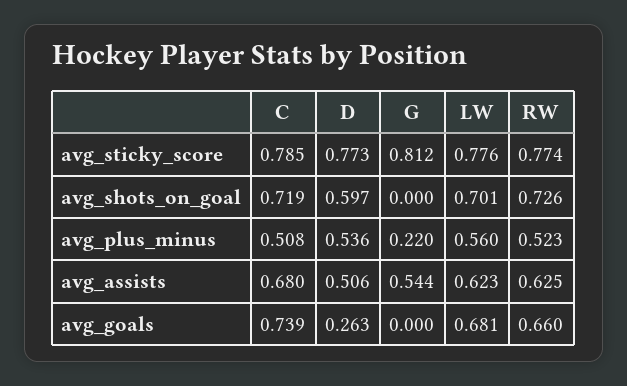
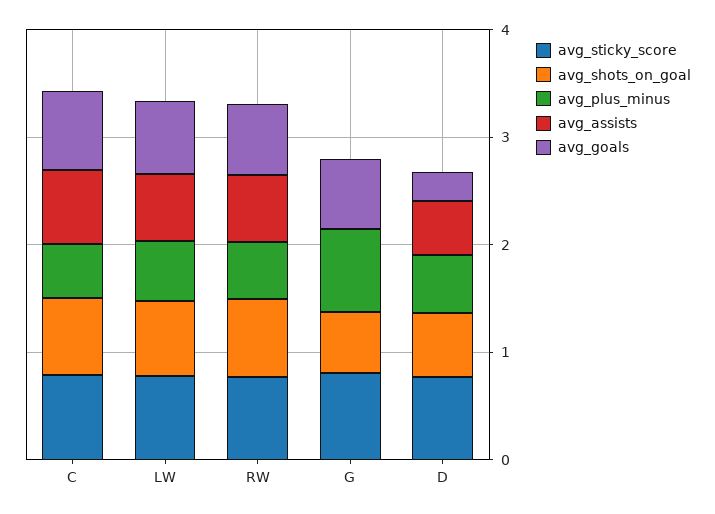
avg_shots_on_goal, G: 0 -> 0.6
avg_plus_minus, G: 0.22 -> 0.8
avg_assists, G: 0.544 -> 0
avg_goals, G: 0 -> 0.6

